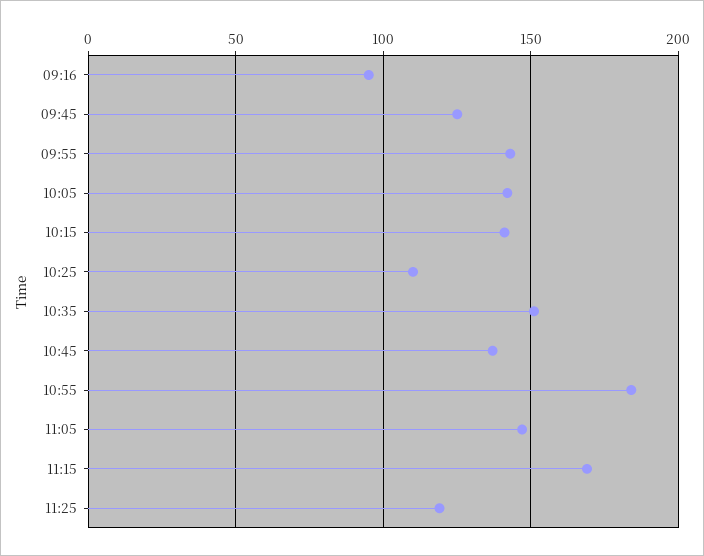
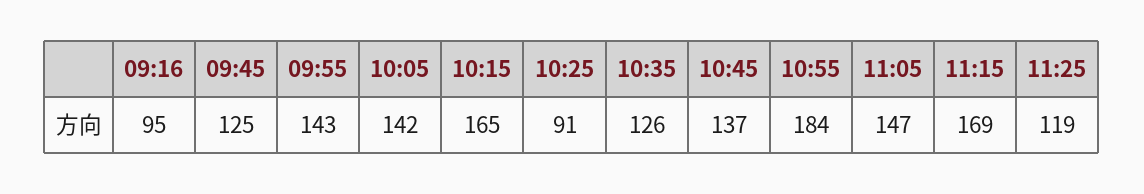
10:15: 140 -> 165
10:25: 110 -> 91
10:35: 150 -> 126

